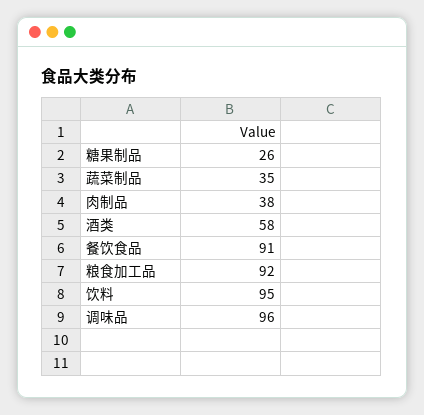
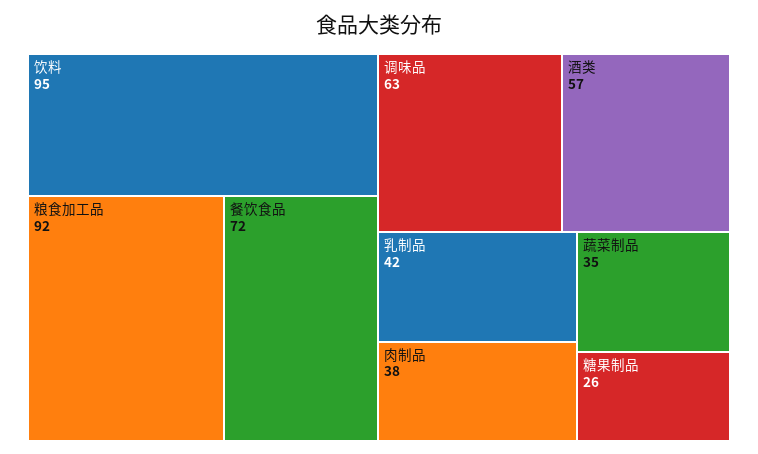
酒类: 58 -> 57
餐饮食品: 91 -> 72
调味品: 96 -> 63
乳制品: none -> 42

